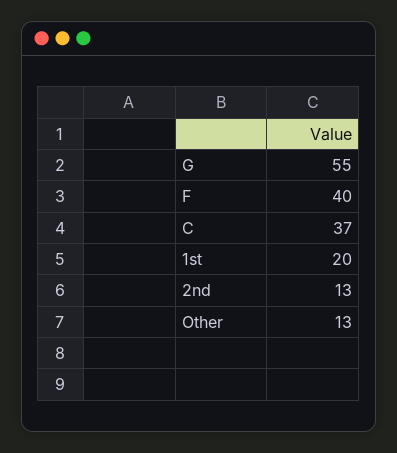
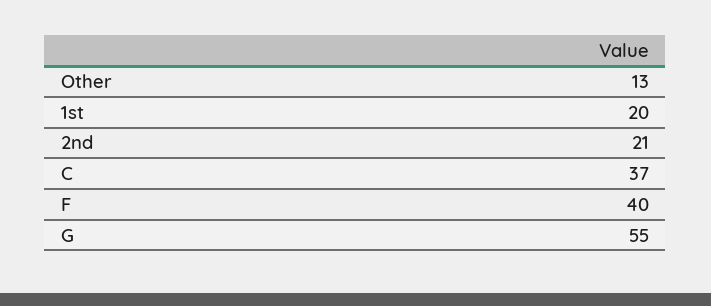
2nd: 13 -> 21

